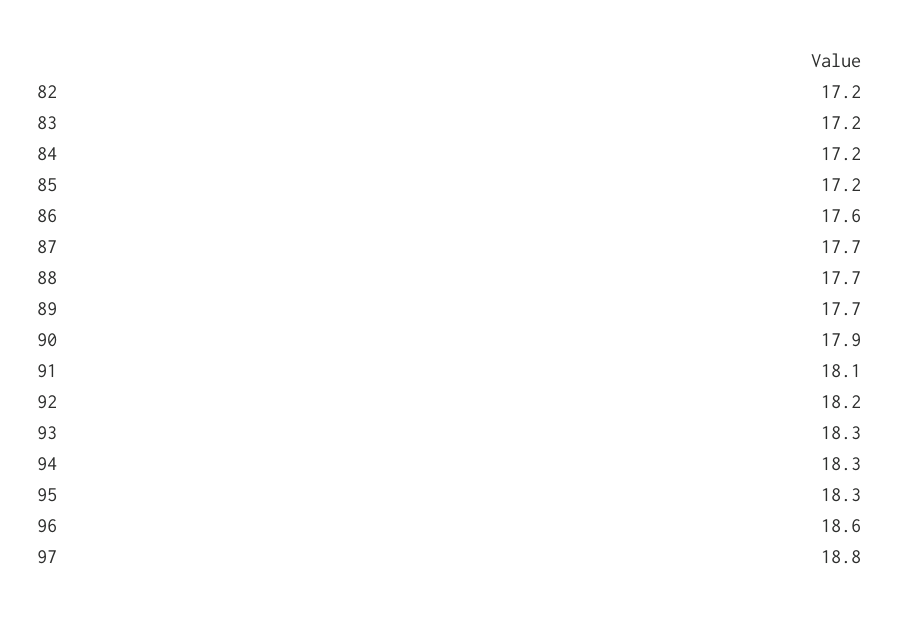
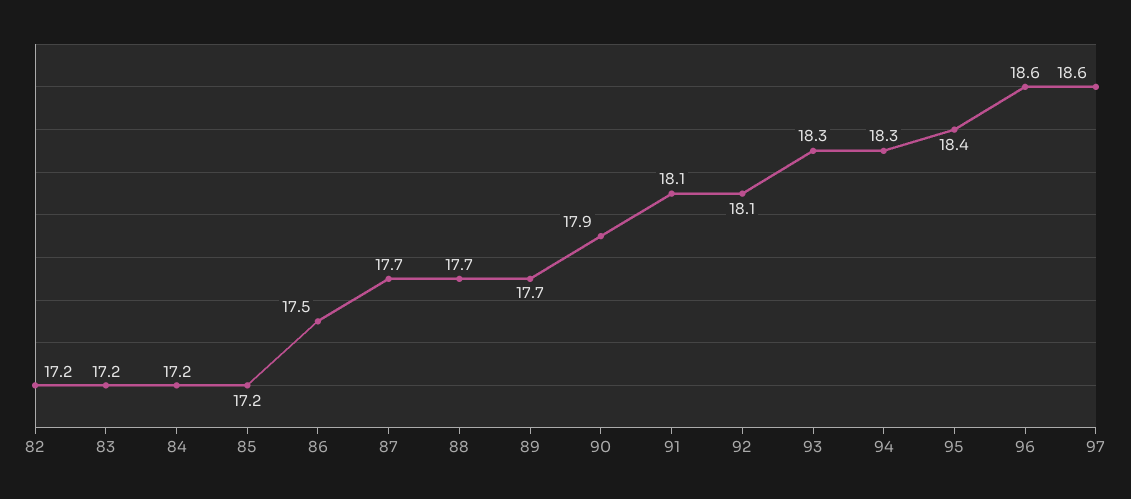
86: 17.6 -> 17.5
92: 18.2 -> 18.1
95: 18.3 -> 18.4
97: 18.8 -> 18.6

